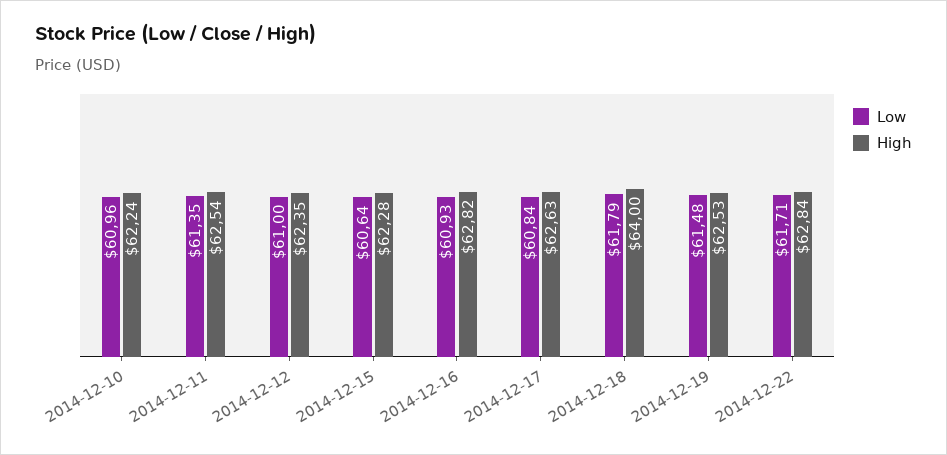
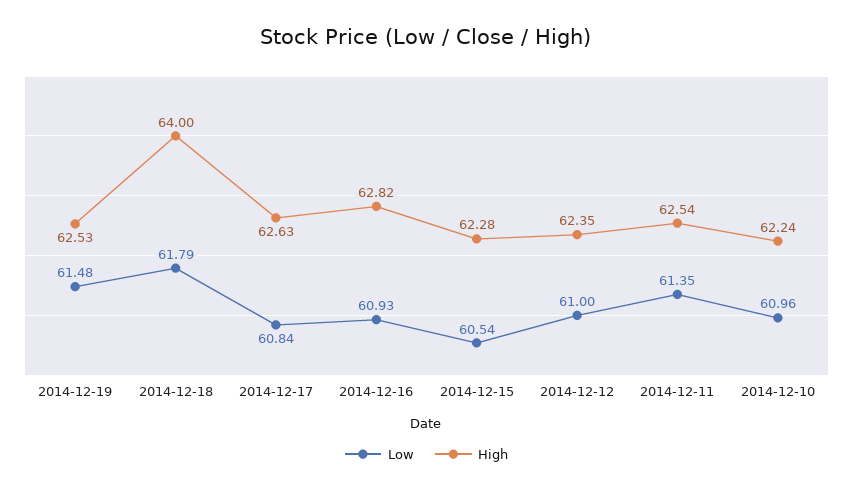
Low, 2014-12-15: 60.64 -> 60.54
Low, 2014-12-22: 61.71 -> none
High, 2014-12-22: 62.84 -> none

